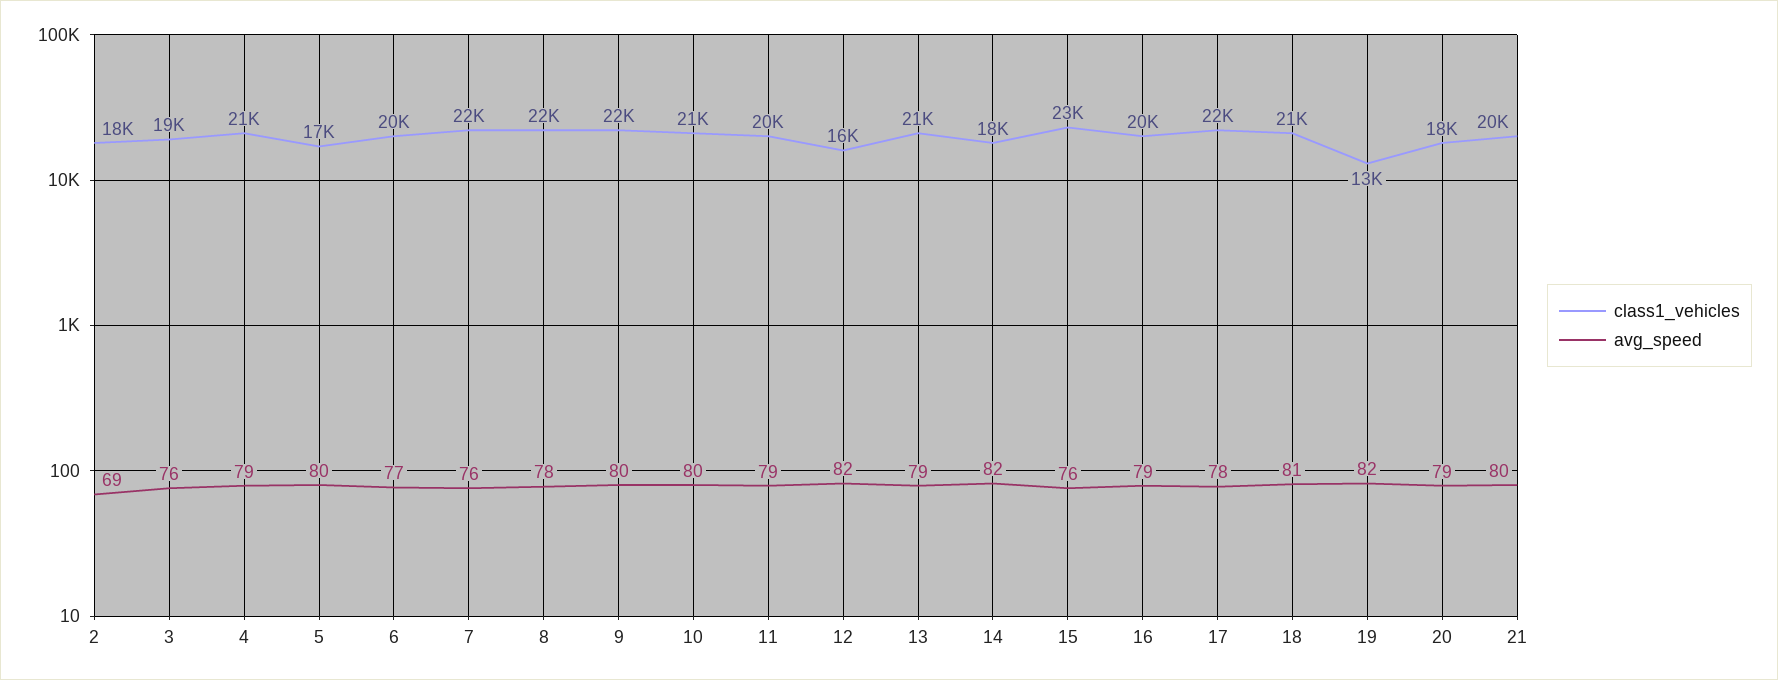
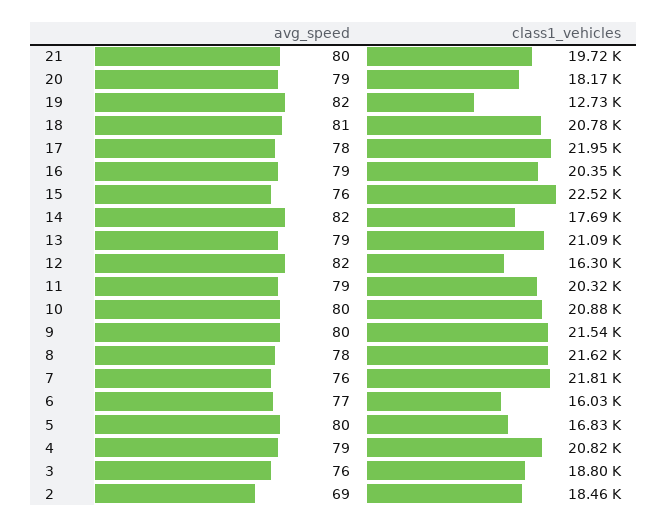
class1_vehicles, 6: 20000 -> 16030

